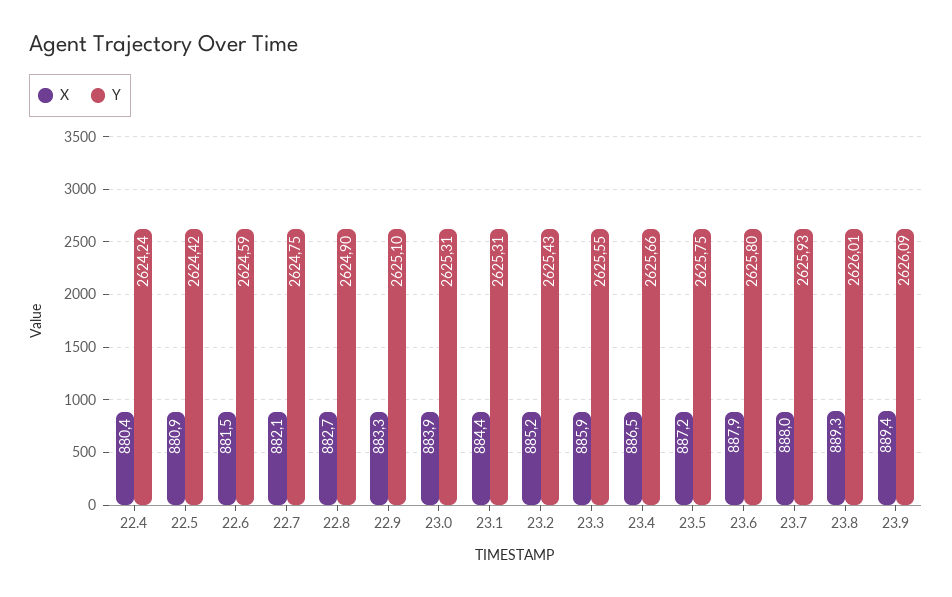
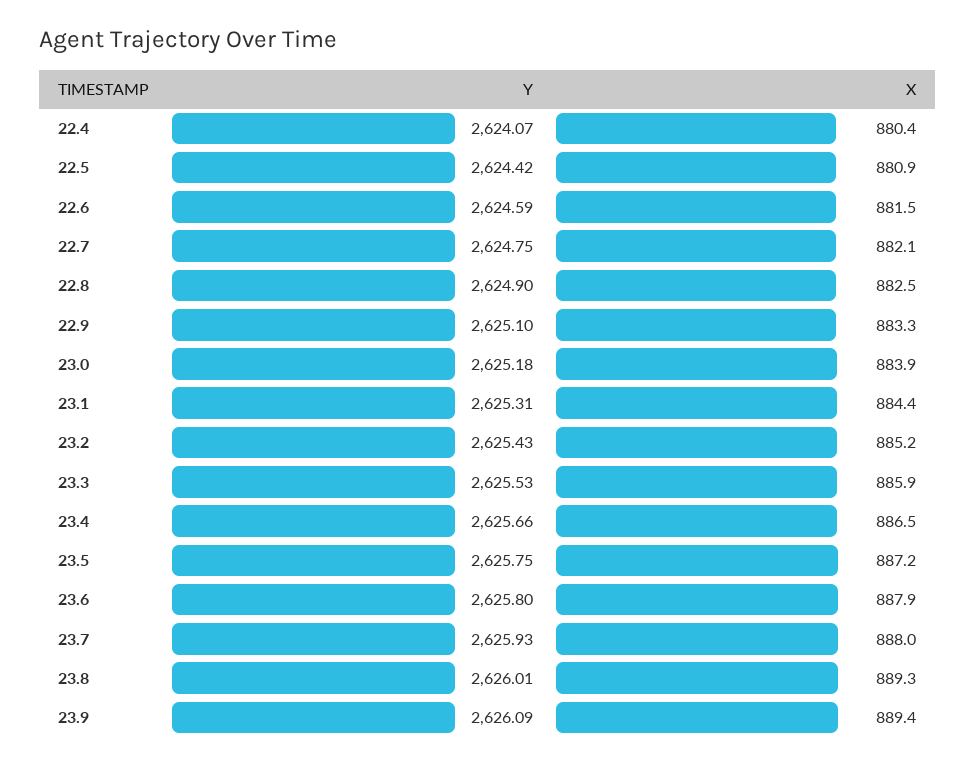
Y, 22.4: 2624.24 -> 2624.07
X, 22.8: 882.7 -> 882.5
Y, 23.0: 2625.31 -> 2625.18
Y, 23.3: 2625.55 -> 2625.53

